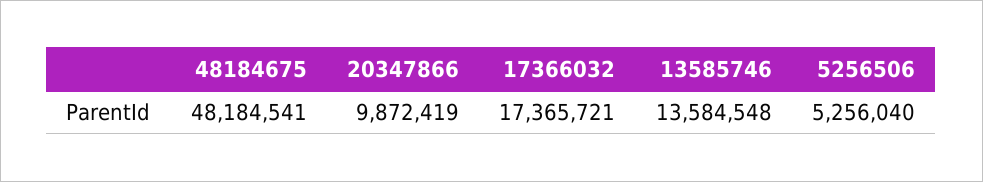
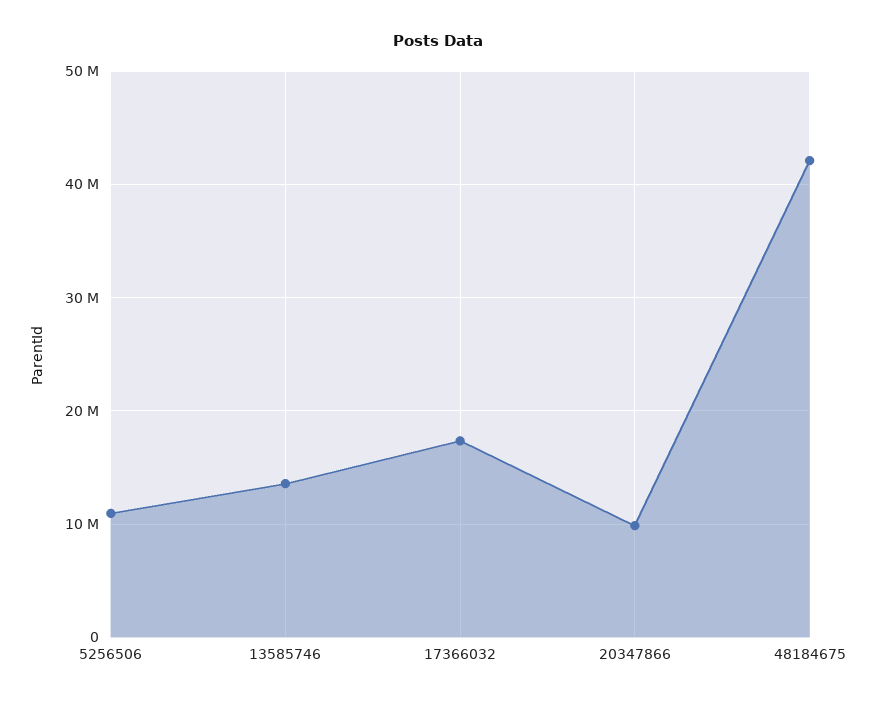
48184675: 48184541 -> 42000000
5256506: 5256040 -> 11000000

